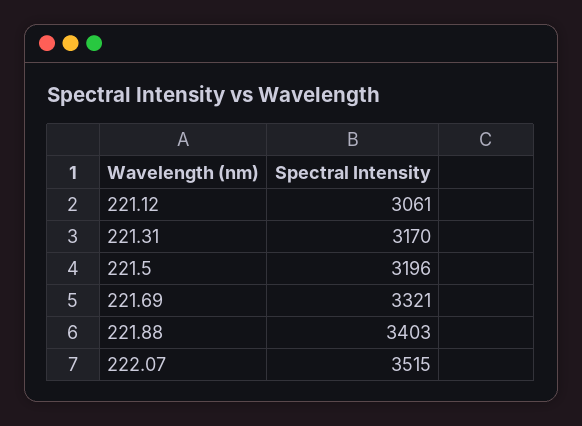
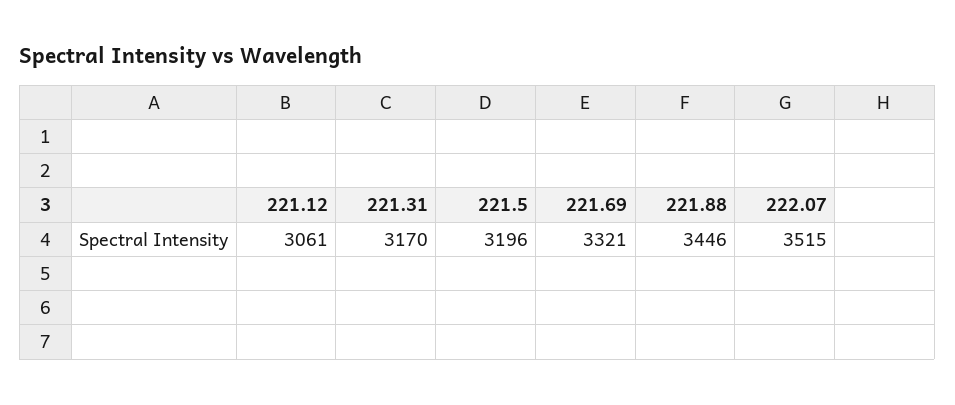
221.88: 3403 -> 3446

